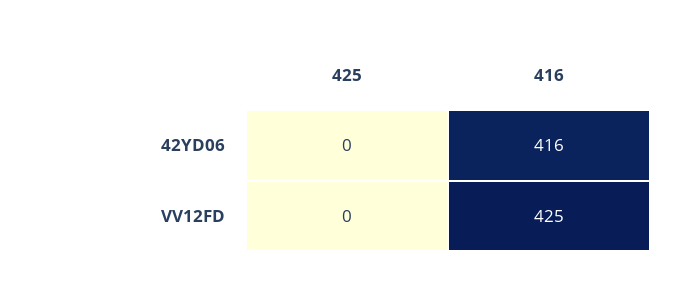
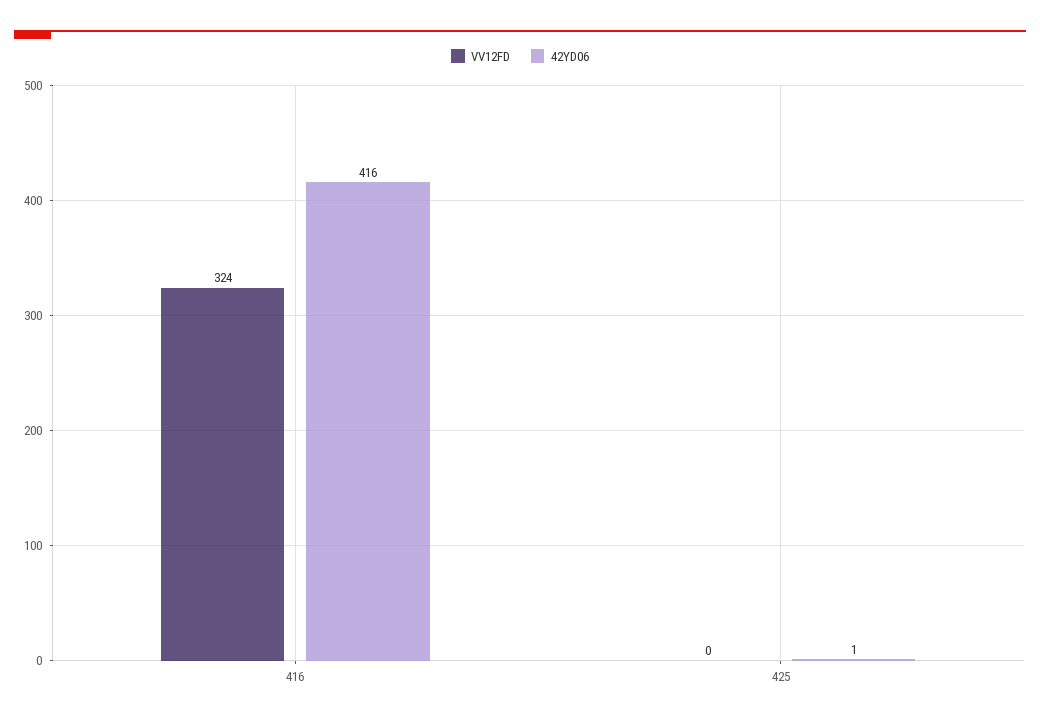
42YD06, 425: 0 -> 1
VV12FD, 416: 425 -> 324

